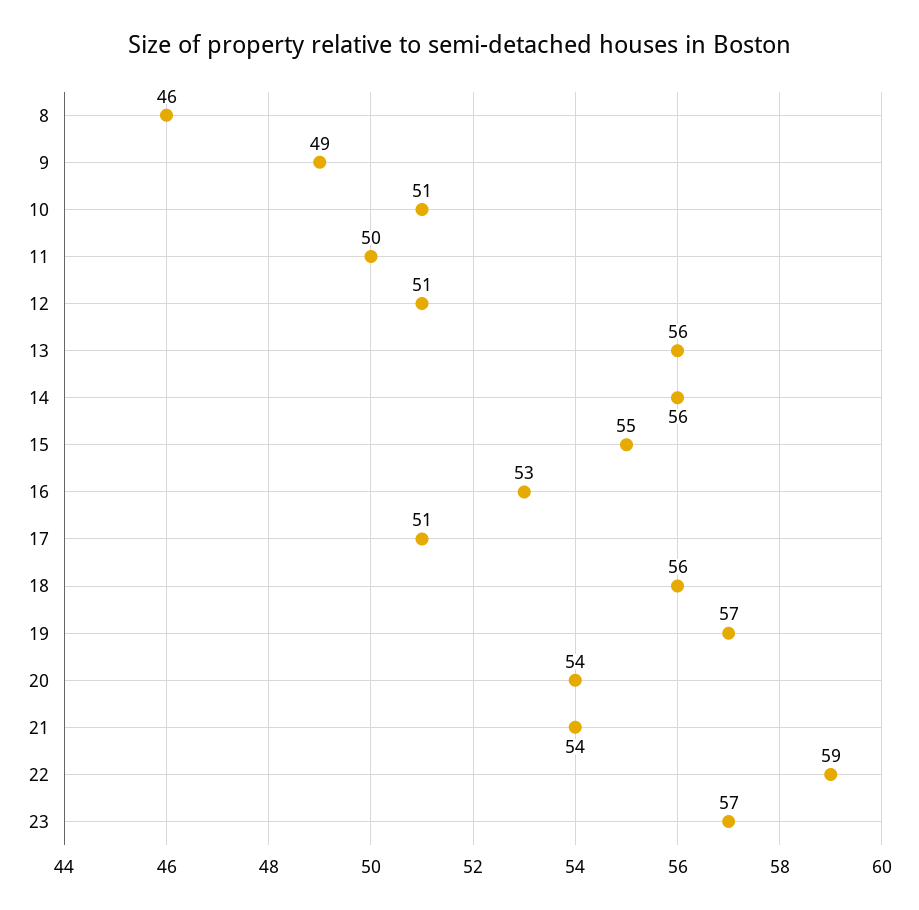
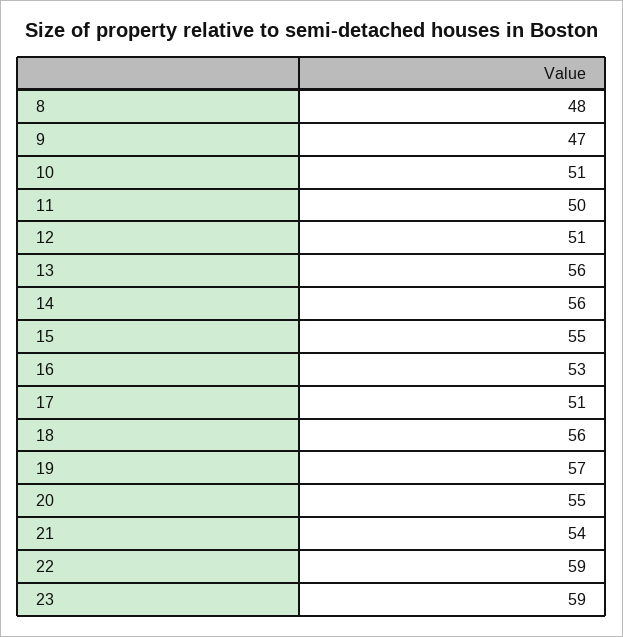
8: 46 -> 48
9: 49 -> 47
20: 54 -> 55
23: 57 -> 59

